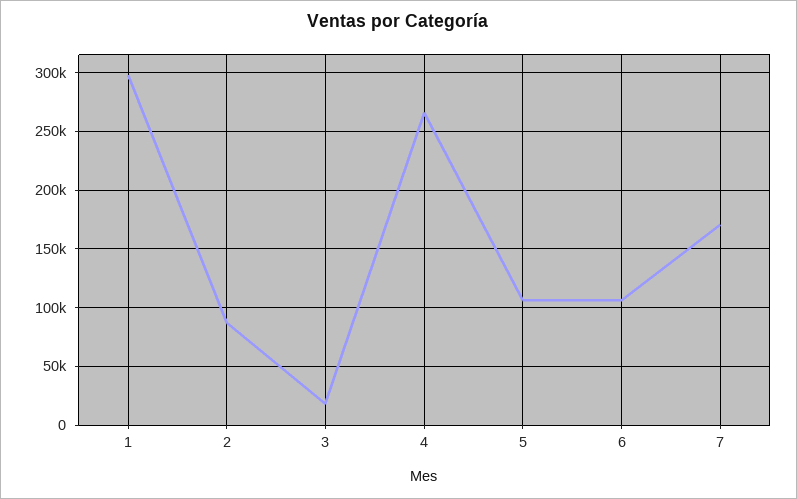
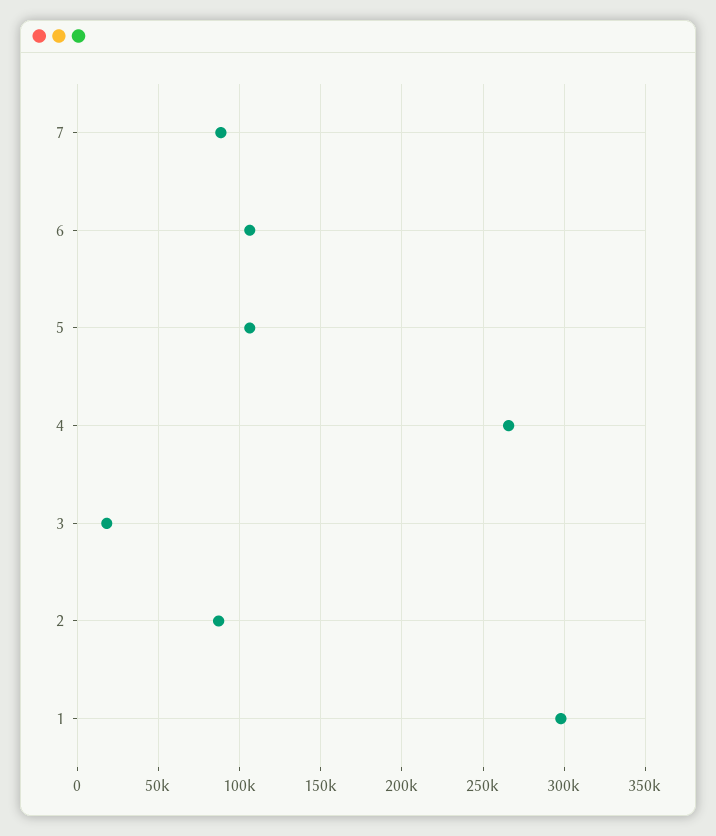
7: 170000 -> 90000

